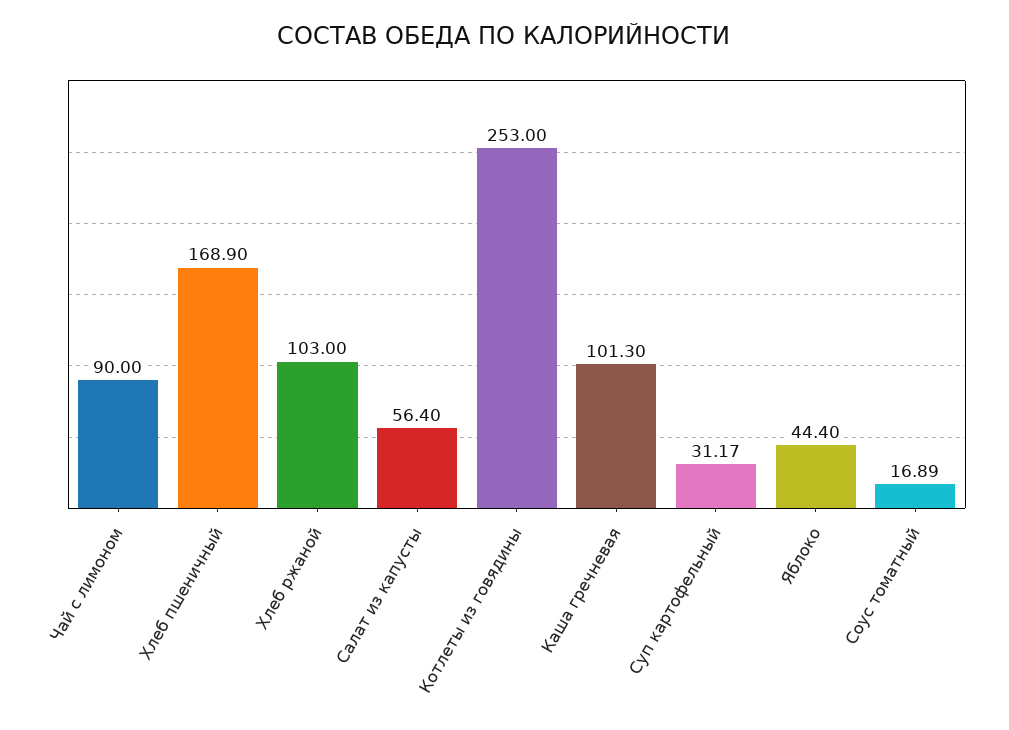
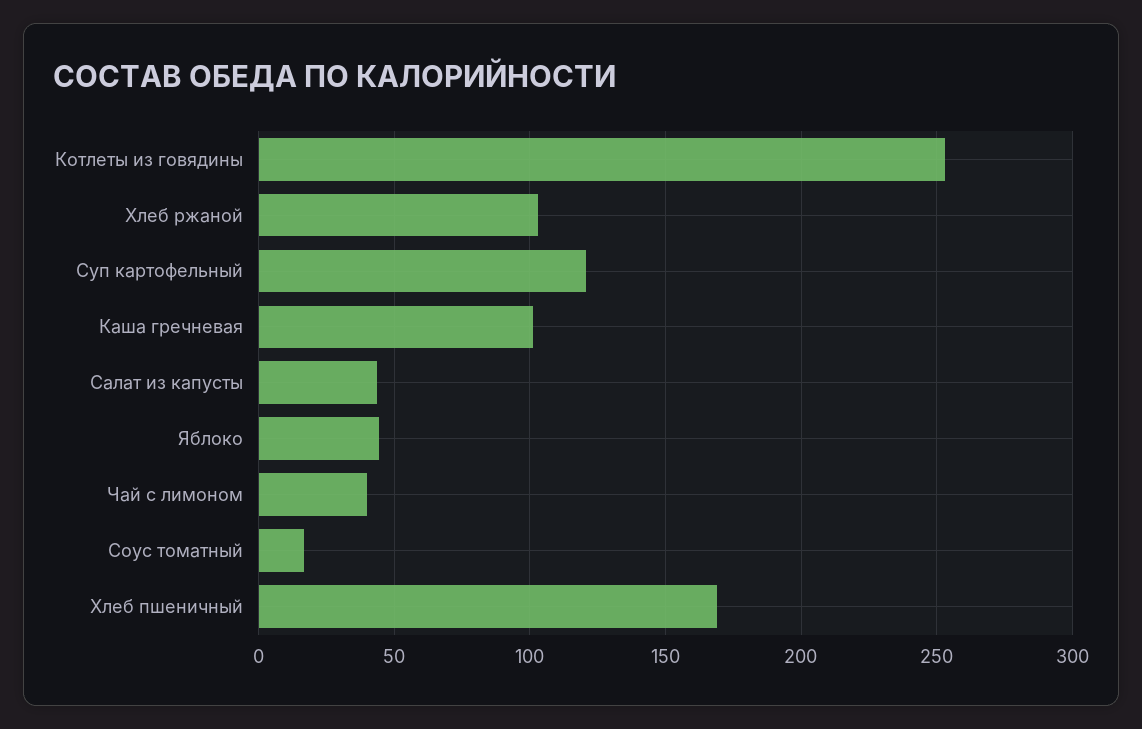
Чай с лимоном: 90 -> 40
Салат из капусты: 56.4 -> 45
Суп картофельный: 31.17 -> 120

